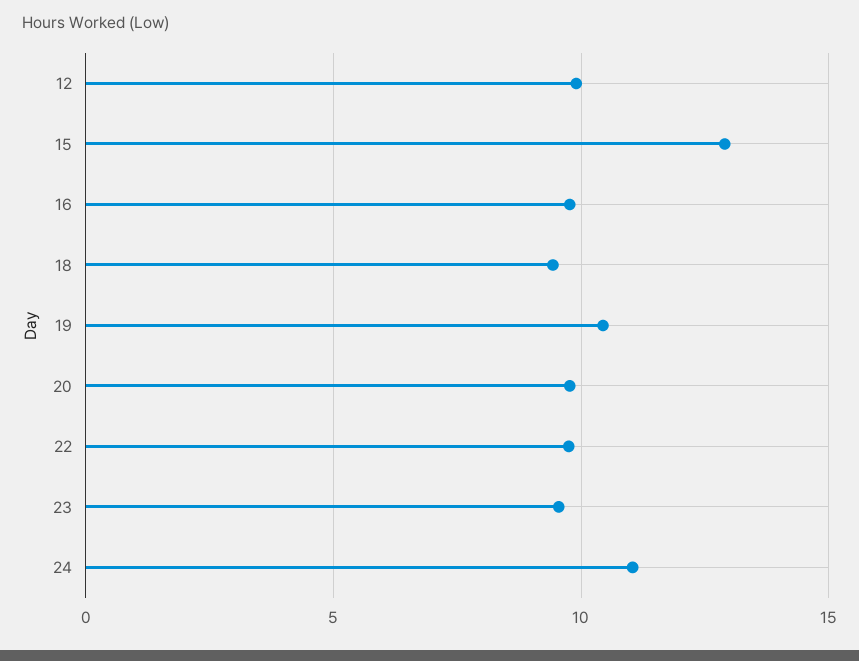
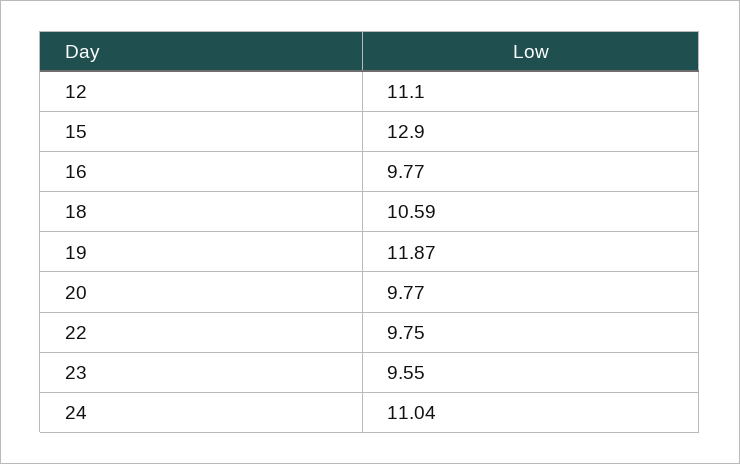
12: 10 -> 11.1
18: 9.5 -> 10.59
19: 10.5 -> 11.87

